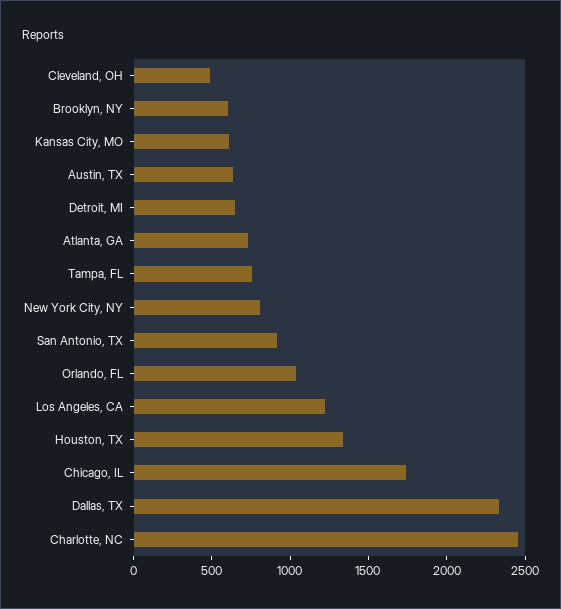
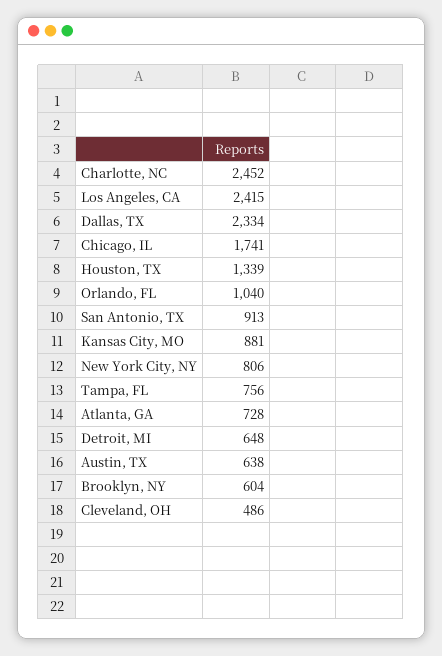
Kansas City, MO: 600 -> 881
Los Angeles, CA: 1200 -> 2415

